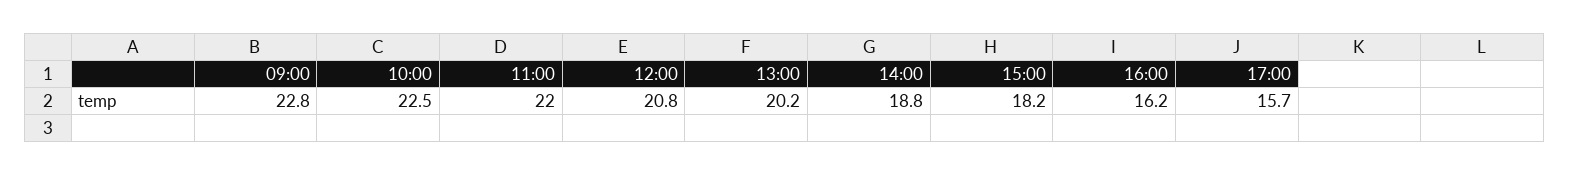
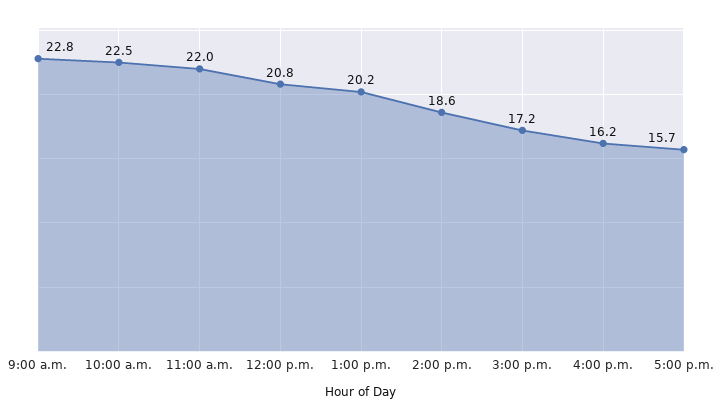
14:00: 18.8 -> 18.6
15:00: 18.2 -> 17.2

